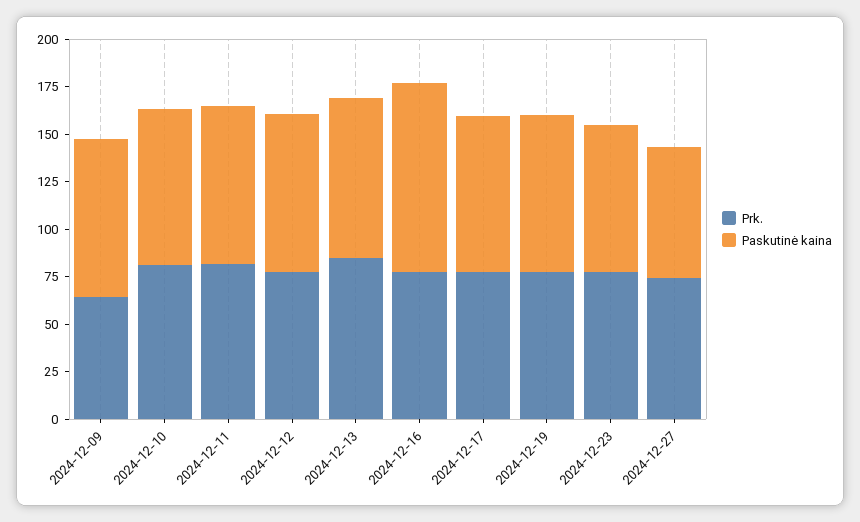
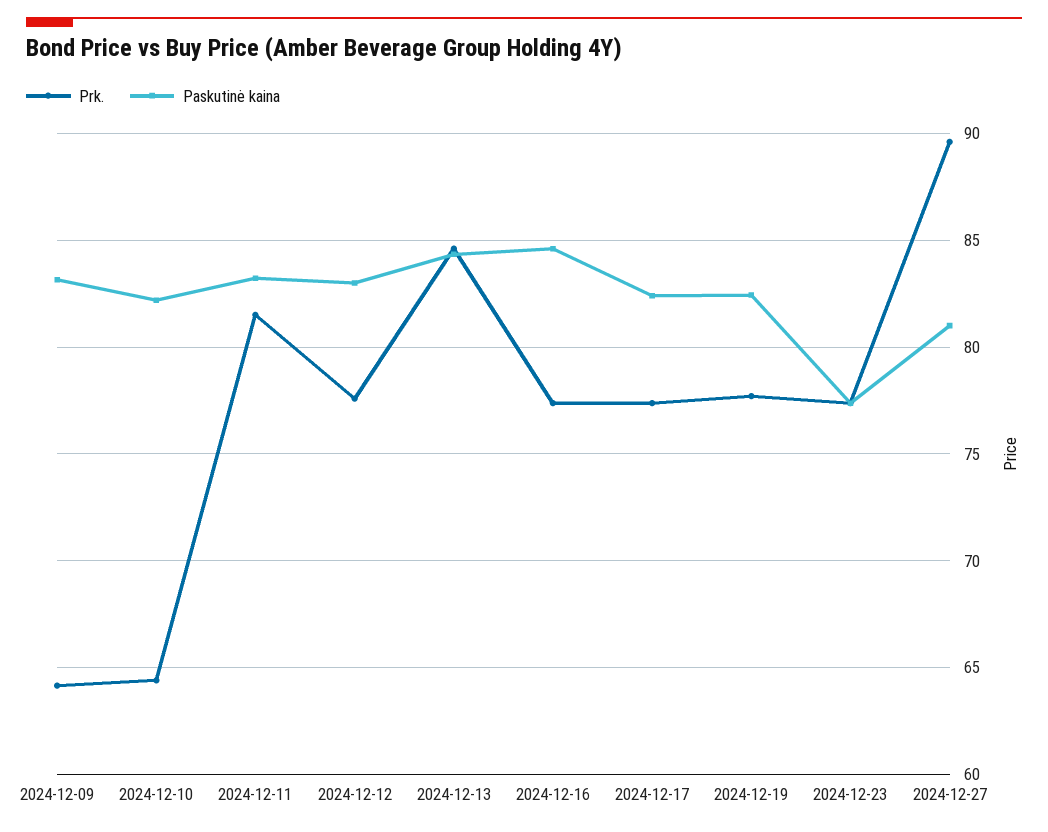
Prk., 2024-12-10: 80 -> 64.5
Paskutinė kaina, 2024-12-16: 100 -> 84.5
Prk., 2024-12-27: 75 -> 89.5
Paskutinė kaina, 2024-12-27: 70 -> 81

